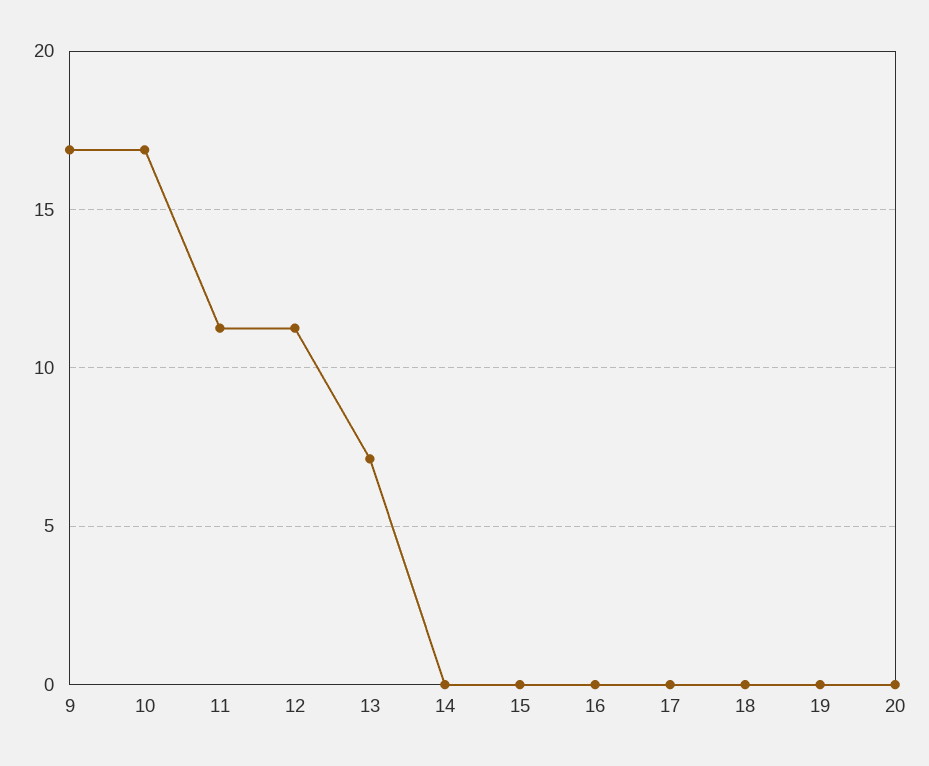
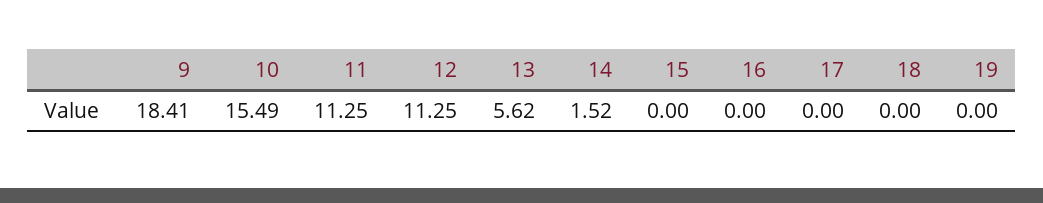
9: 17 -> 18.41
10: 17 -> 15.49
13: 7 -> 5.62
14: 0 -> 1.52
20: 0 -> none

